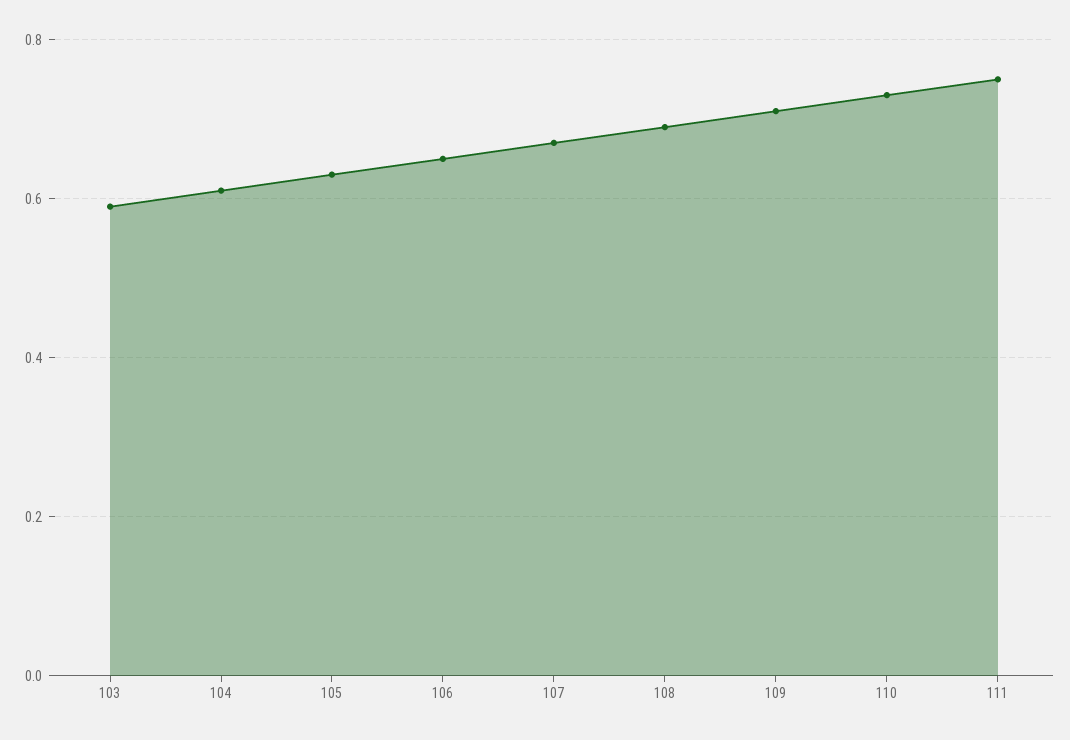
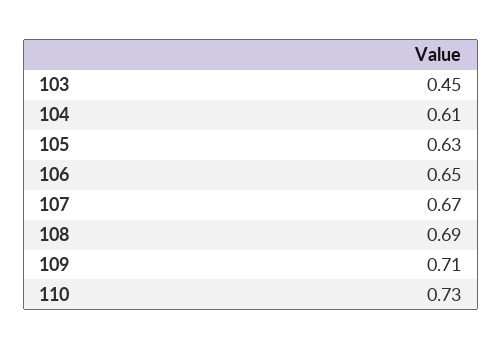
103: 0.6 -> 0.45
111: 0.75 -> none

